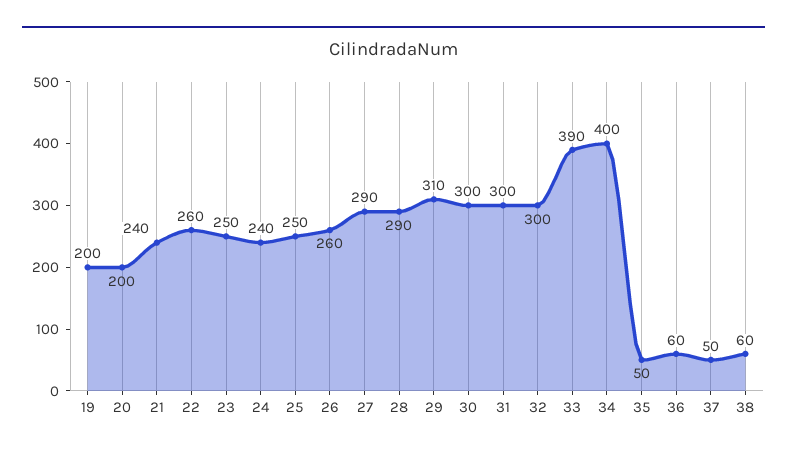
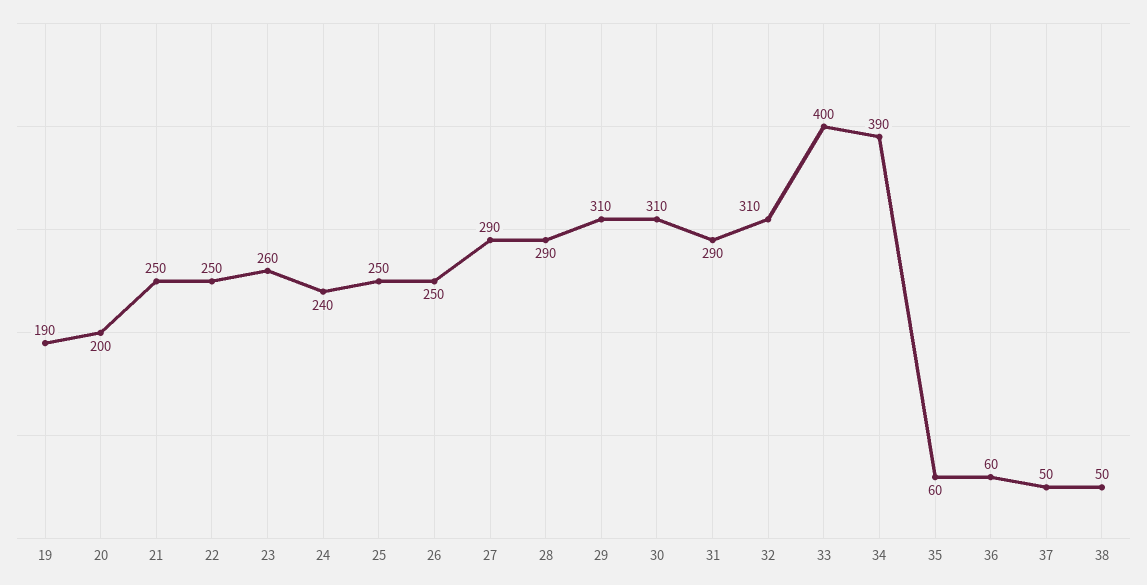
19: 200 -> 190
21: 240 -> 250
22: 260 -> 250
23: 250 -> 260
26: 260 -> 250
30: 300 -> 310
31: 300 -> 290
32: 300 -> 310
33: 390 -> 400
34: 400 -> 390
35: 50 -> 60
38: 60 -> 50

